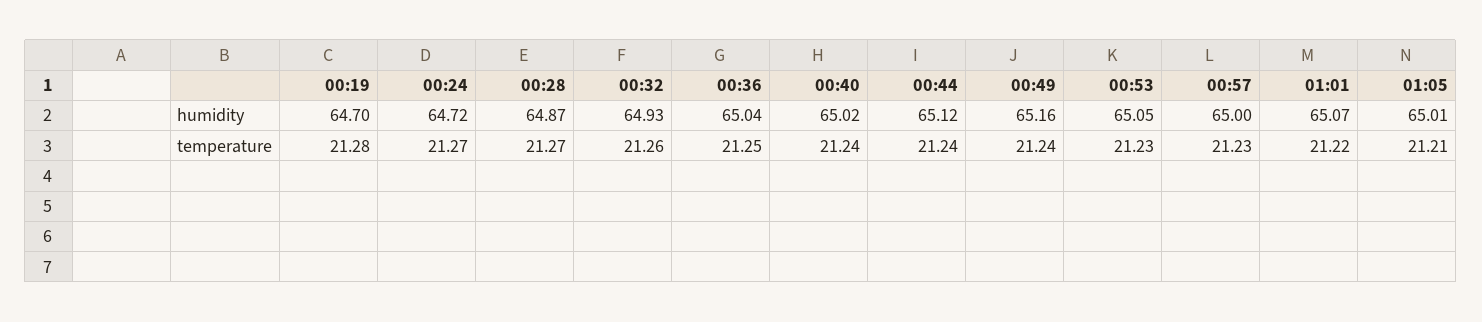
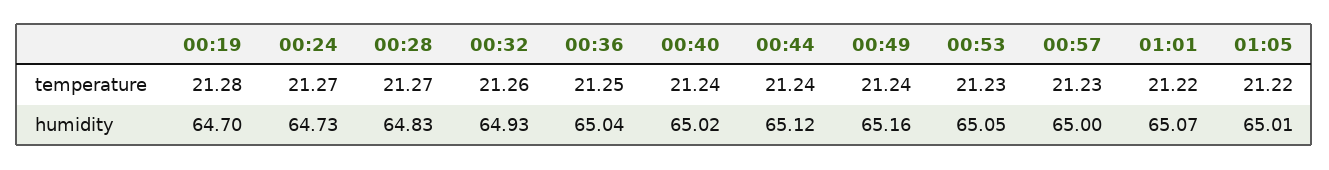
00:24, humidity: 64.72 -> 64.73
00:28, humidity: 64.87 -> 64.83
01:05, temperature: 21.21 -> 21.22

